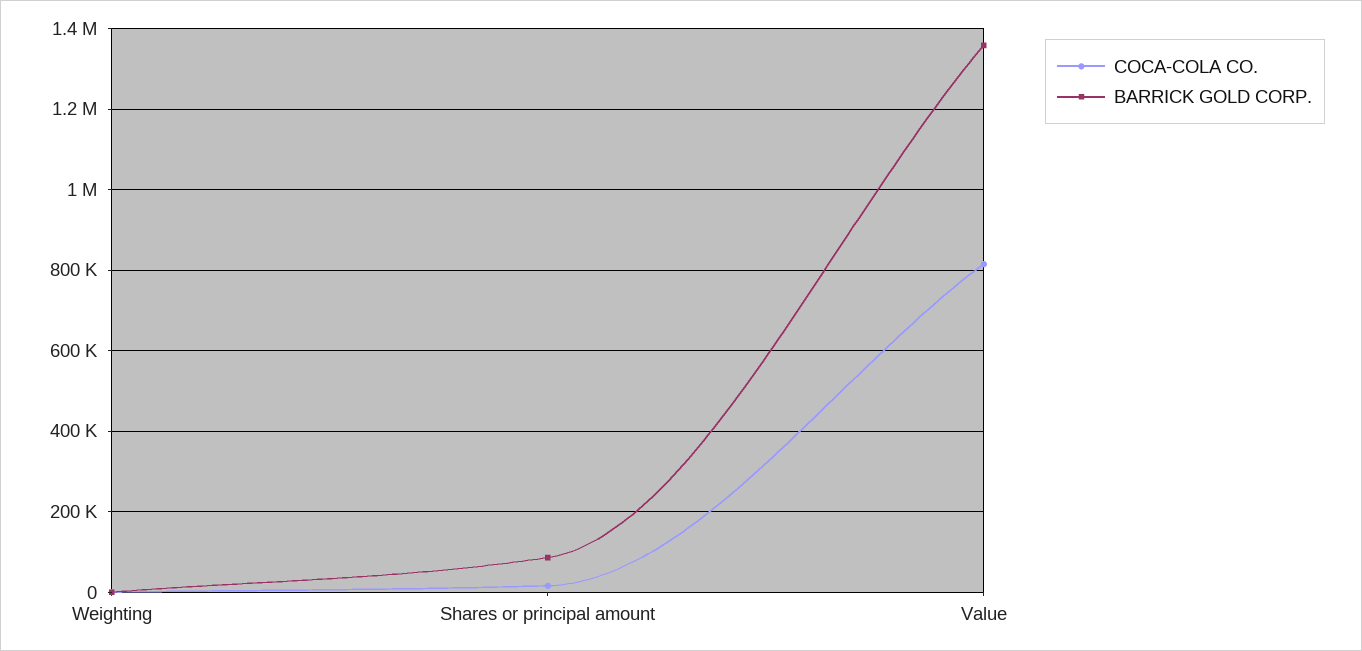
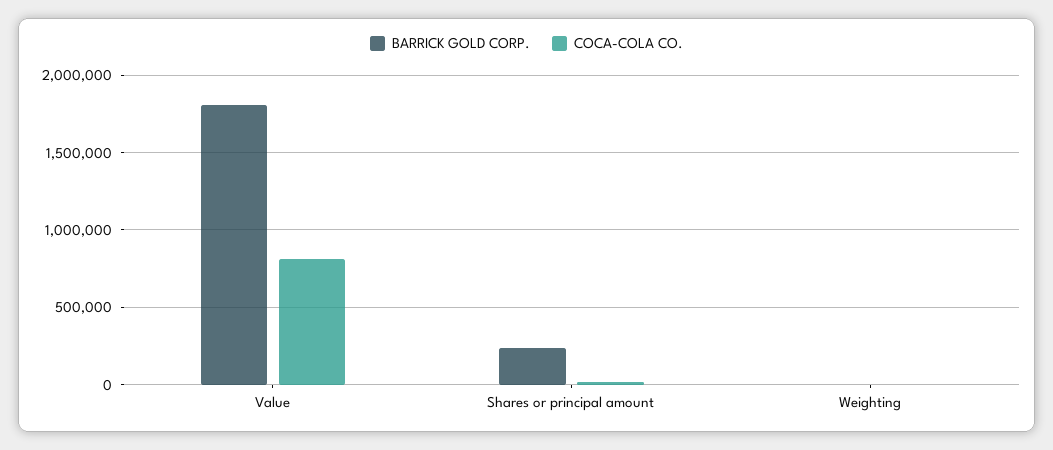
BARRICK GOLD CORP., Shares or principal amount: 80000 -> 250000
BARRICK GOLD CORP., Value: 1360000 -> 1800000

